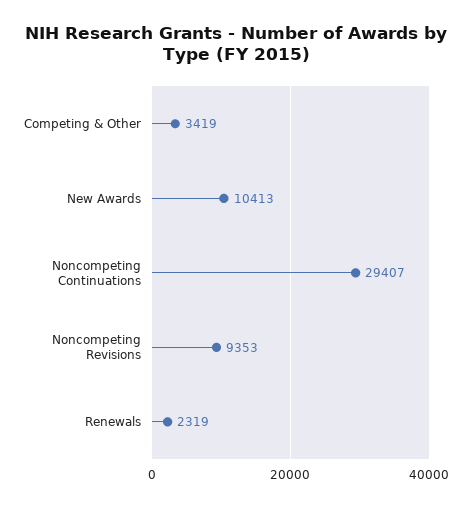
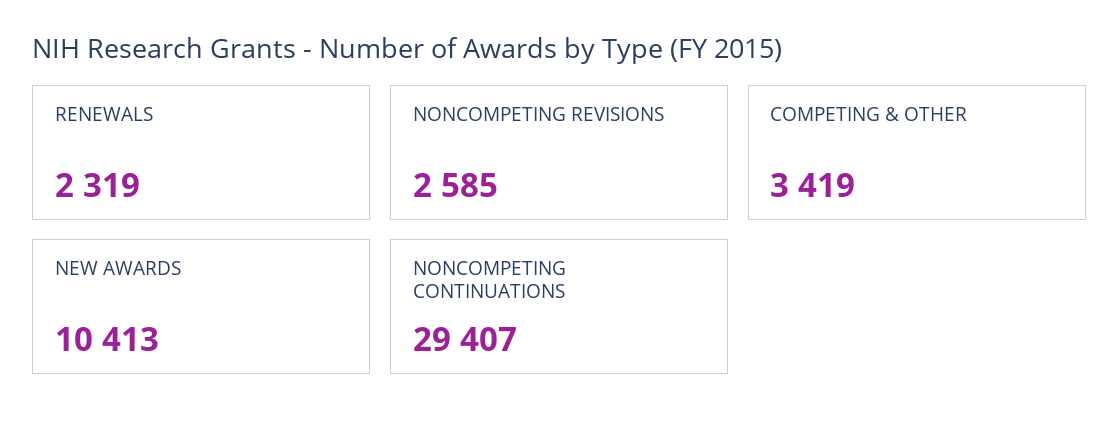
Noncompeting Revisions: 9353 -> 2585

